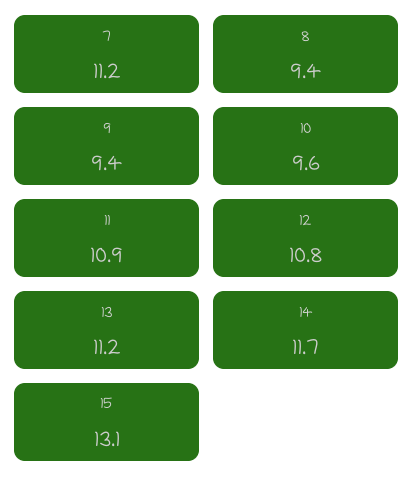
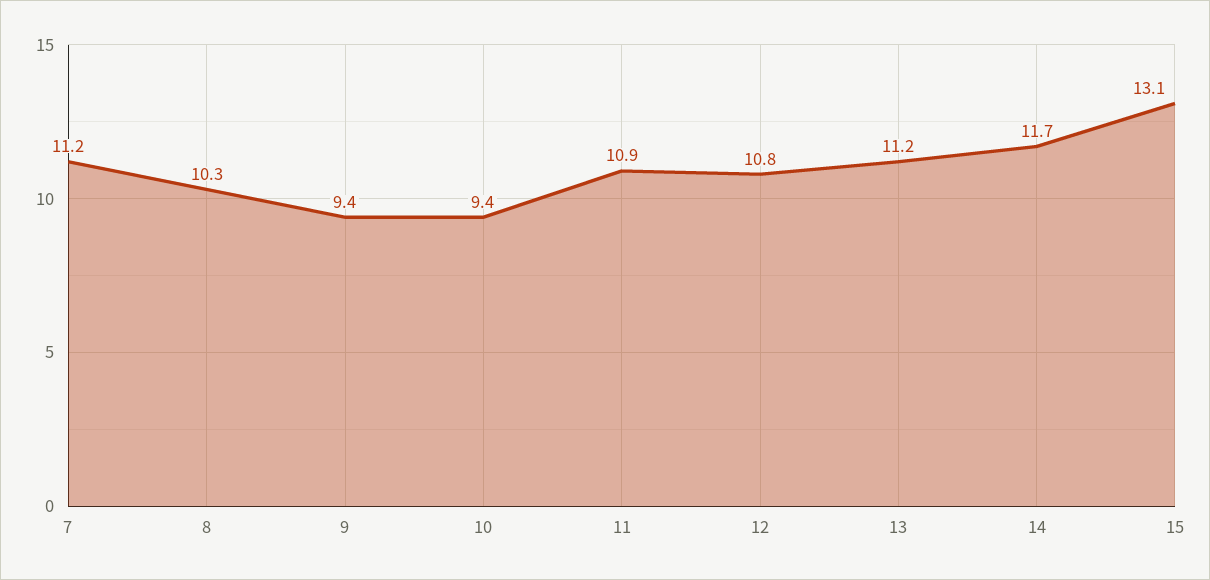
8: 9.4 -> 10.3
10: 9.6 -> 9.4

